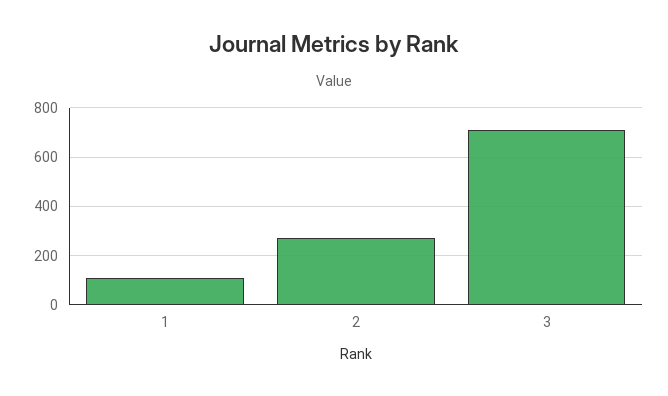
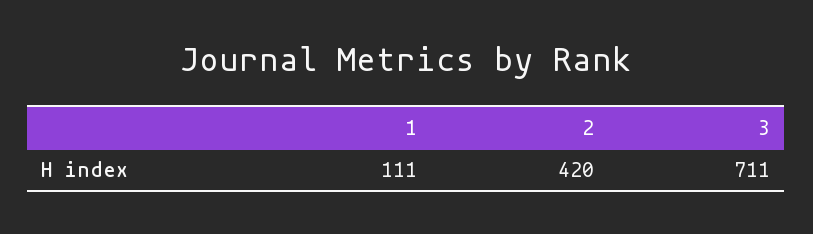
2: 275 -> 420

